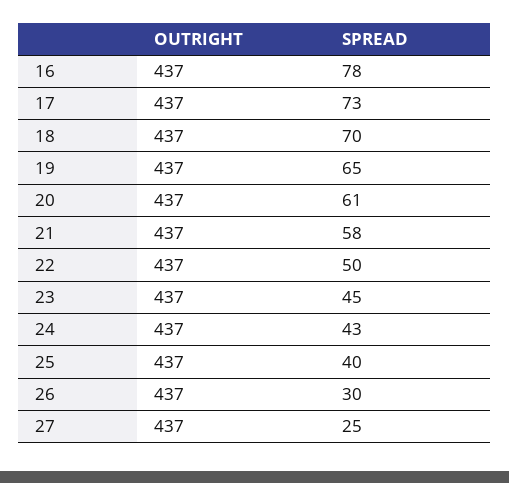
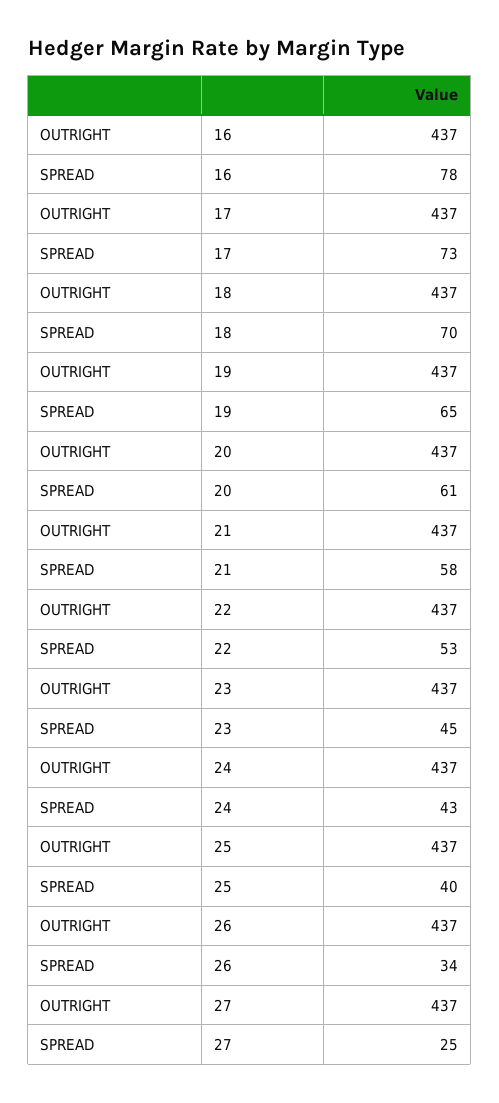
SPREAD, 22: 50 -> 53
SPREAD, 26: 30 -> 34

